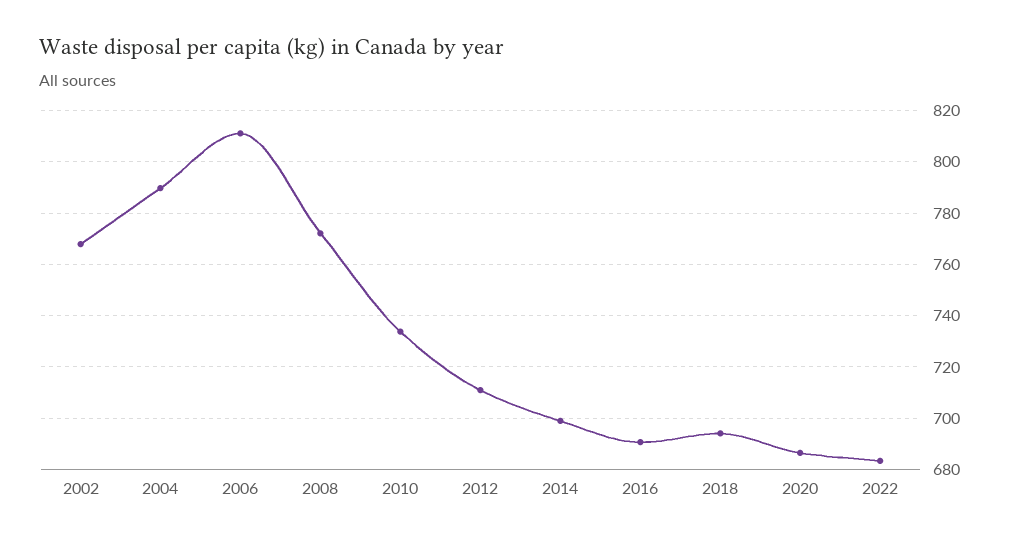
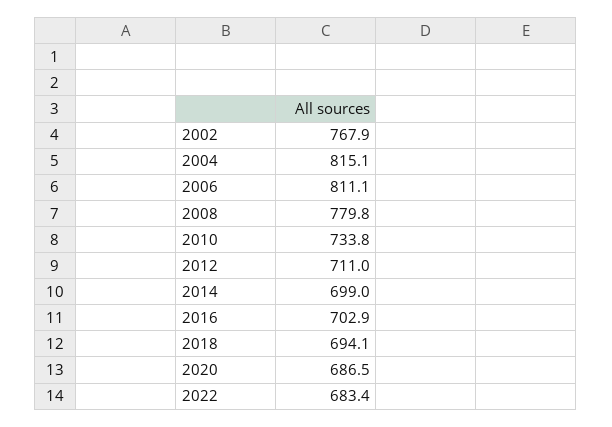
2004: 790 -> 815.1
2008: 772.5 -> 779.8
2016: 690 -> 702.9

